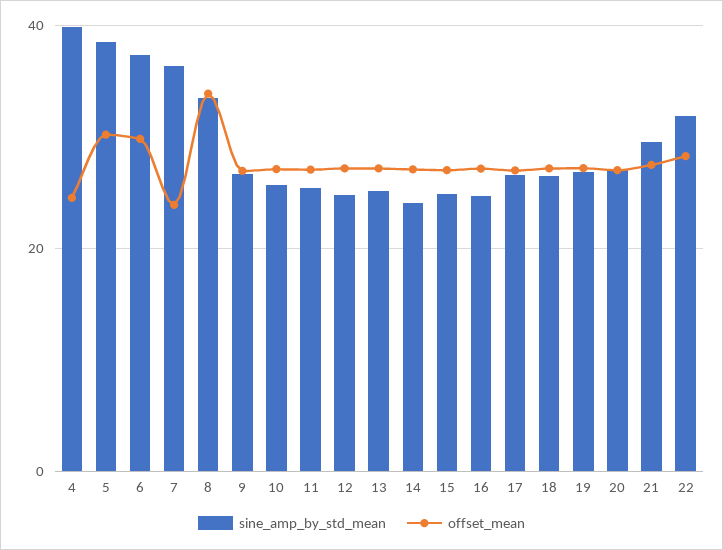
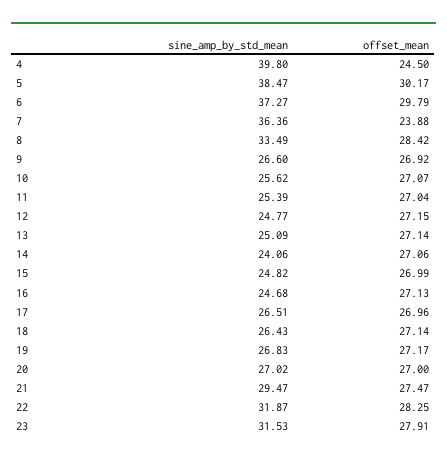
offset_mean, 8: 34 -> 28.42
sine_amp_by_std_mean, 23: none -> 31.53
offset_mean, 23: none -> 27.91

